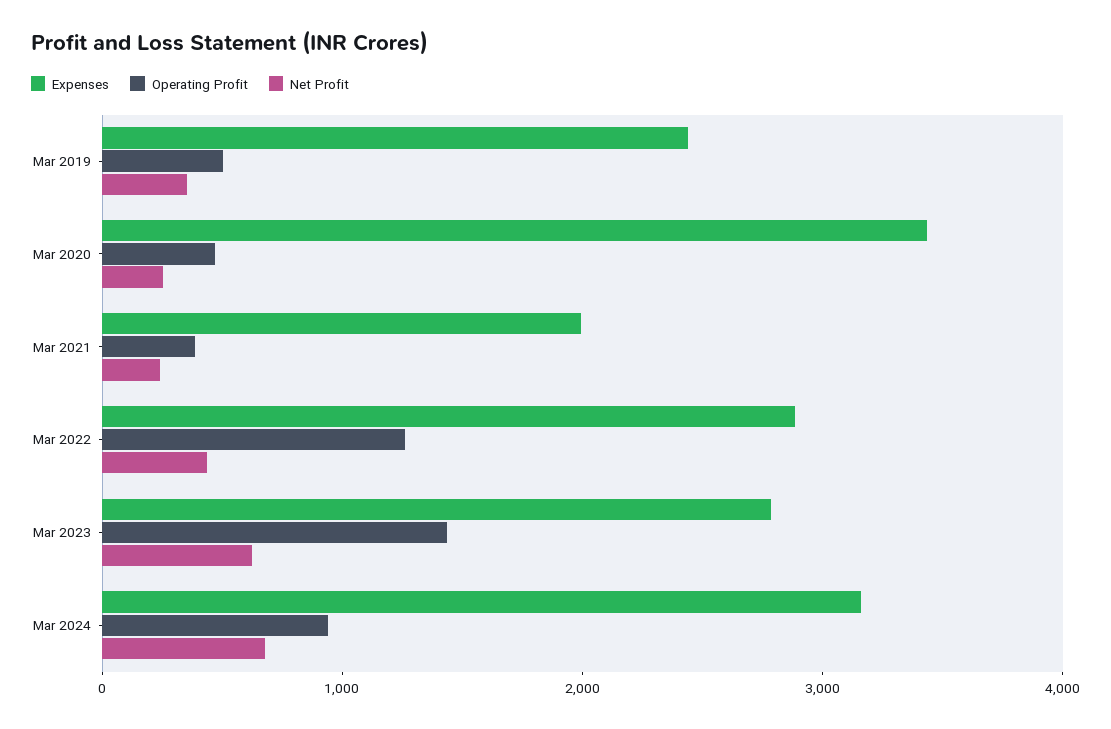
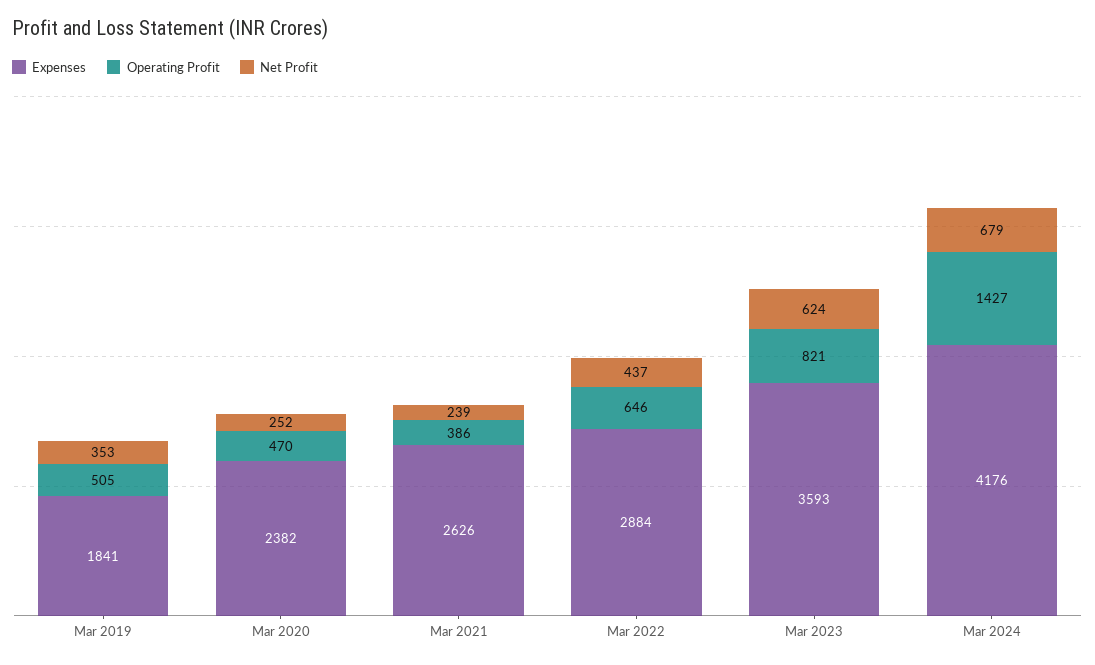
Expenses, Mar 2019: 2400 -> 1841
Expenses, Mar 2020: 3400 -> 2382
Expenses, Mar 2021: 2000 -> 2626
Operating Profit, Mar 2022: 1200 -> 646
Expenses, Mar 2023: 2800 -> 3593
Operating Profit, Mar 2023: 1400 -> 821
Expenses, Mar 2024: 3200 -> 4176
Operating Profit, Mar 2024: 1000 -> 1427

